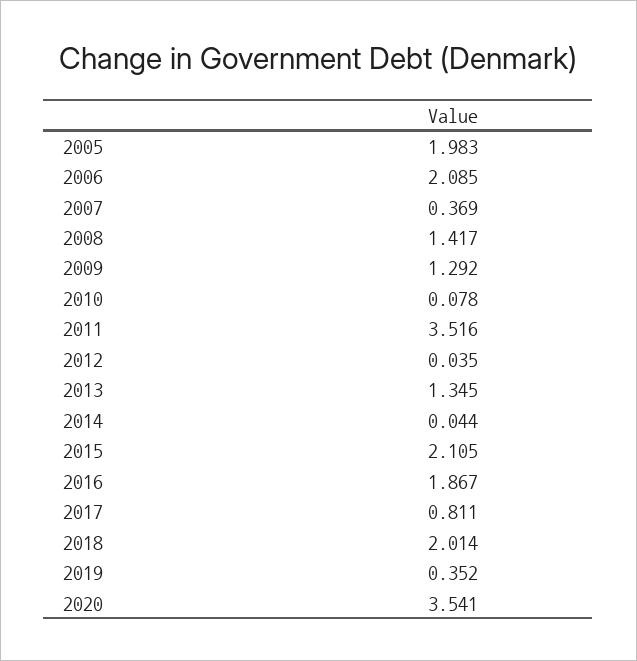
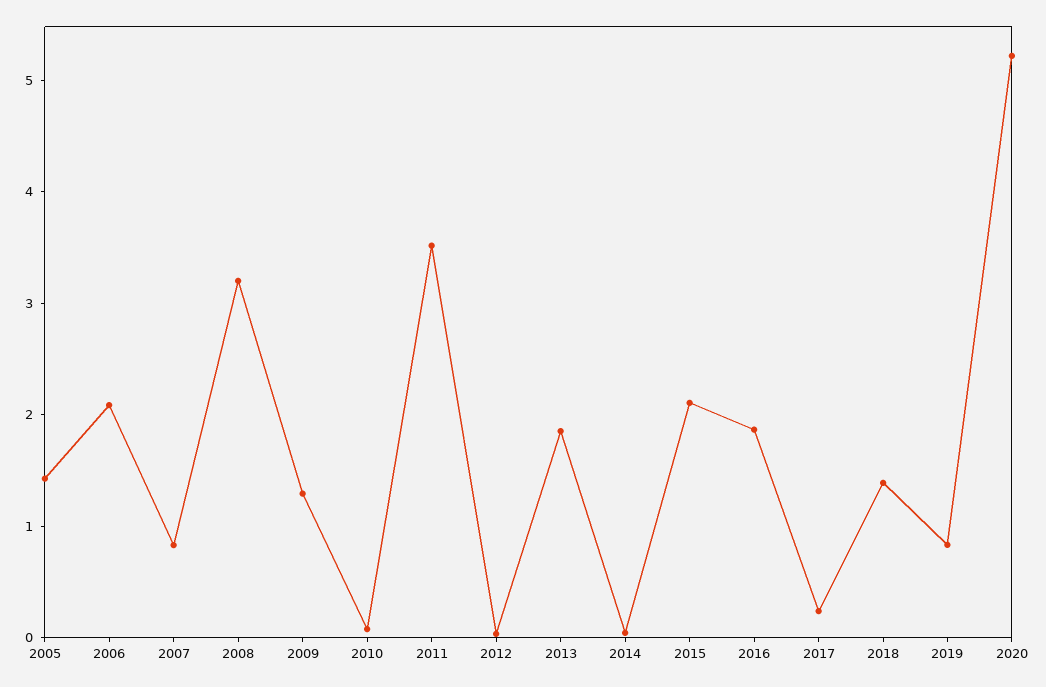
2005: 1.983 -> 1.4
2007: 0.369 -> 0.8
2008: 1.417 -> 3.2
2013: 1.345 -> 1.8
2017: 0.811 -> 0.2
2018: 2.014 -> 1.4
2019: 0.352 -> 0.8
2020: 3.541 -> 5.2

